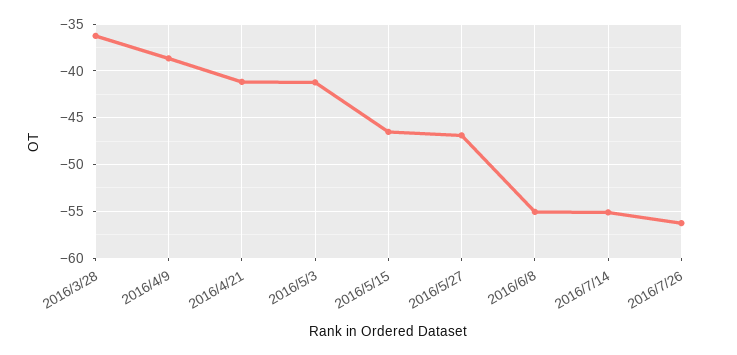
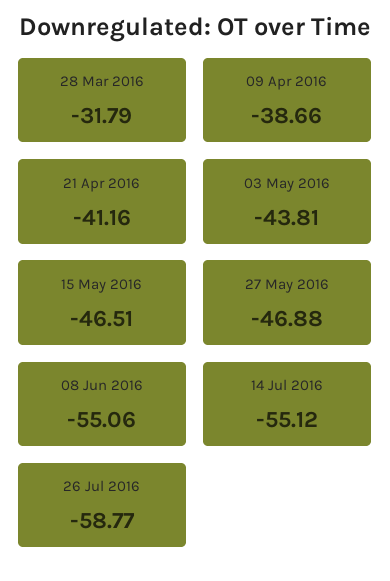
2016/3/28: -36 -> -31.79
2016/5/3: -41 -> -43.81
2016/7/26: -56 -> -58.77

